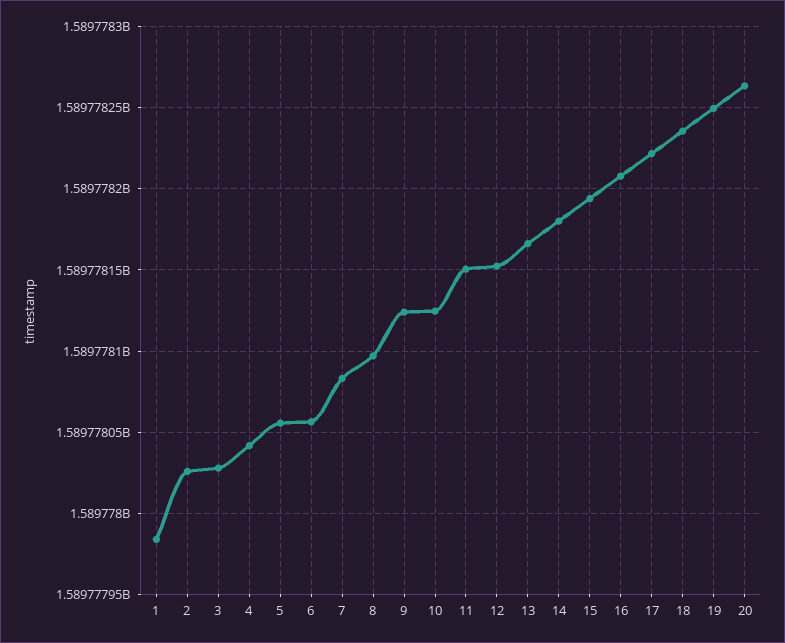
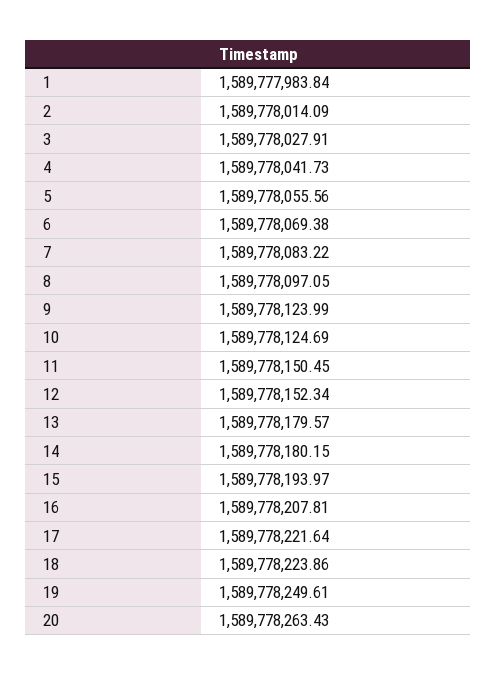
2: 1589778025 -> 1589778014.09
6: 1589778055 -> 1589778069.38
13: 1589778165 -> 1589778179.57
18: 1589778235 -> 1589778223.86

